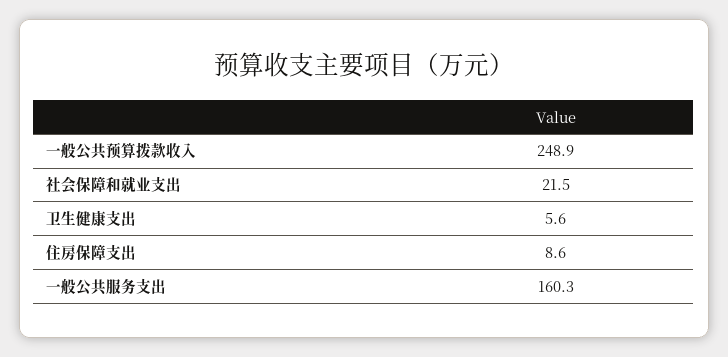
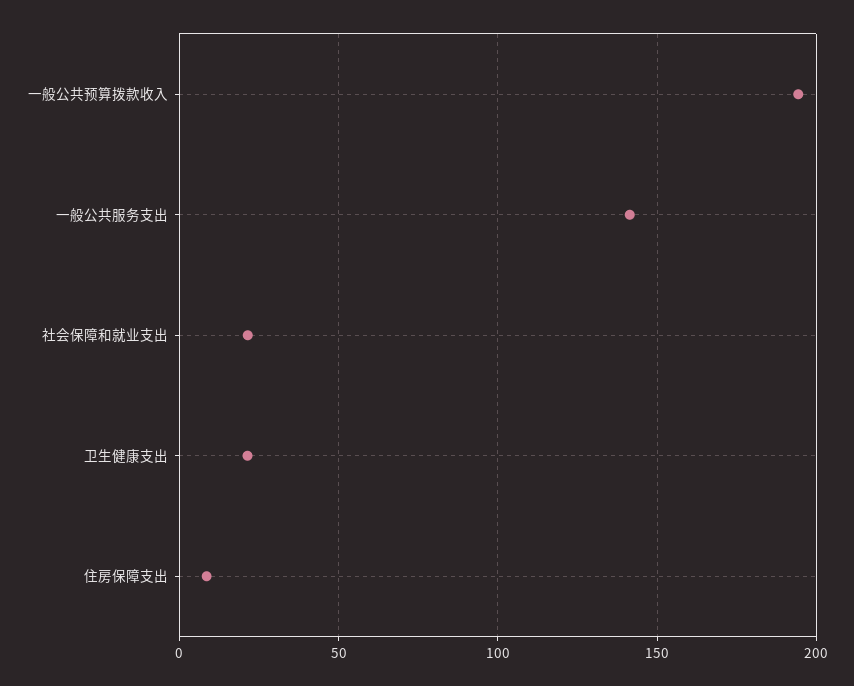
一般公共预算拨款收入: 248.9 -> 195
卫生健康支出: 5.6 -> 20
一般公共服务支出: 160.3 -> 140

